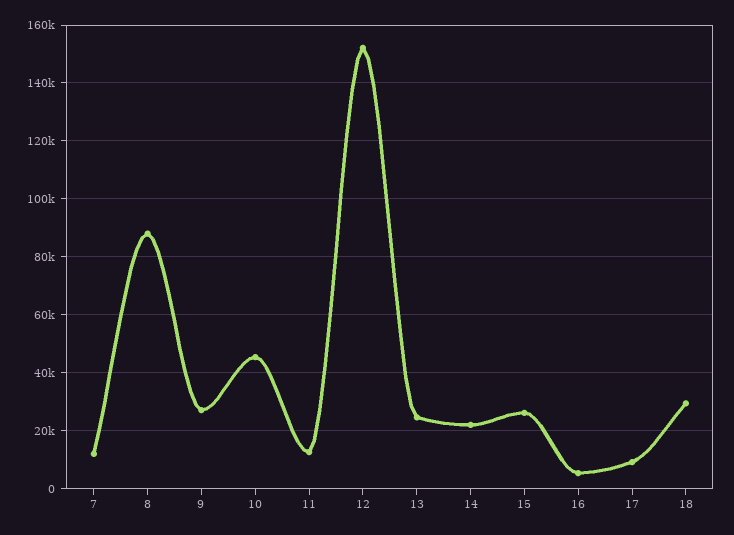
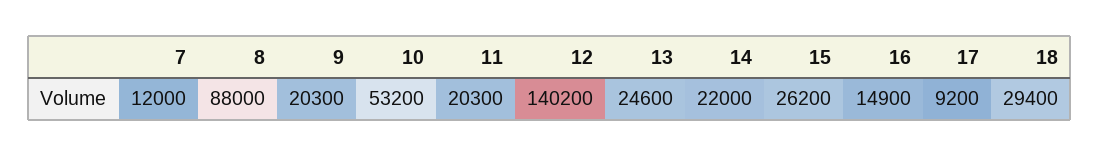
9: 27500 -> 20300
10: 45000 -> 53200
11: 12500 -> 20300
12: 152500 -> 140200
16: 5000 -> 14900

